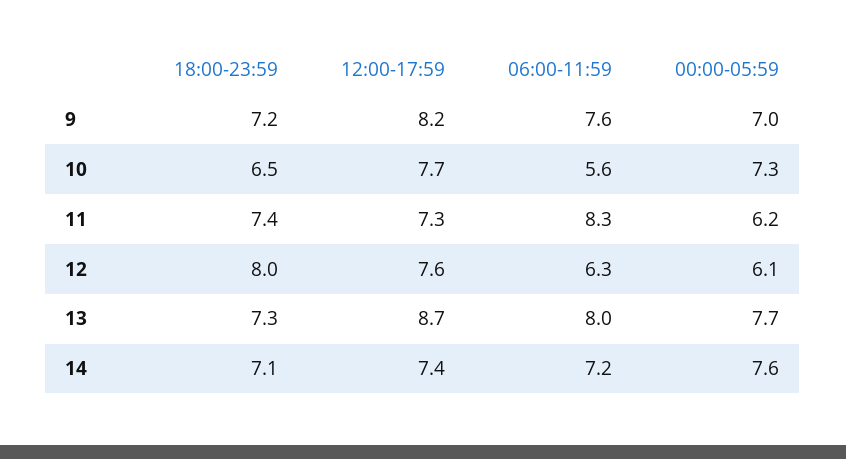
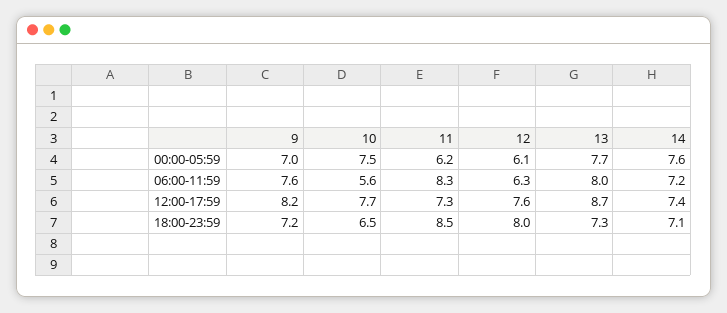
00:00-05:59, 10: 7.3 -> 7.5
18:00-23:59, 11: 7.4 -> 8.5

